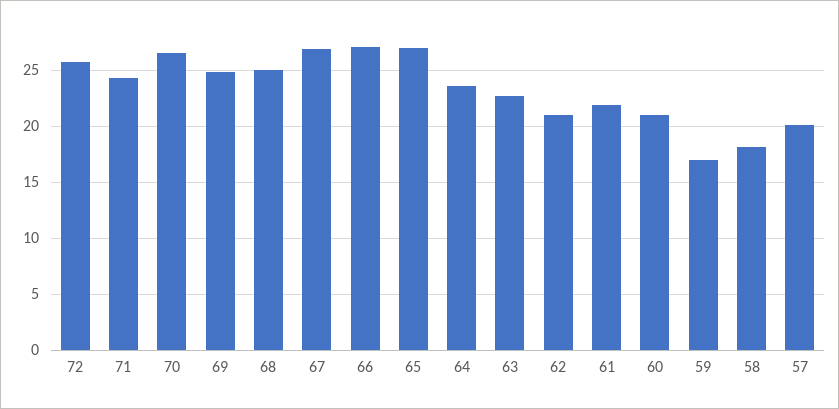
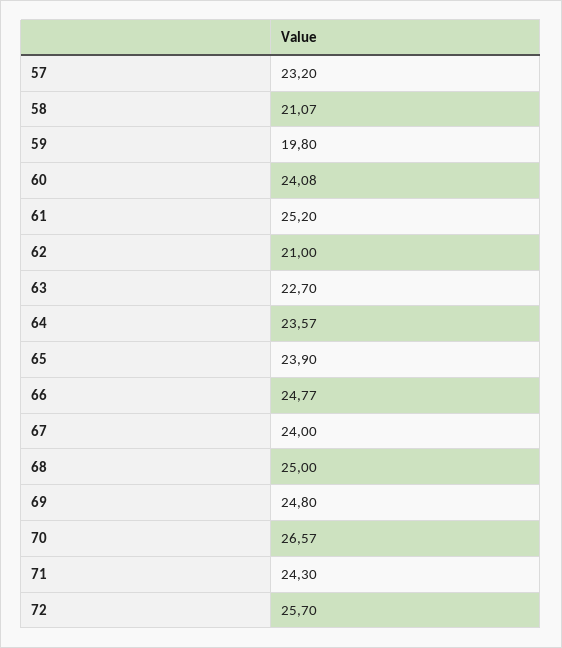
67: 27 -> 24
66: 27 -> 24.77
65: 27 -> 23.9
61: 22 -> 25.2
60: 21 -> 24.08
59: 17 -> 19.8
58: 18 -> 21.07
57: 20 -> 23.2

